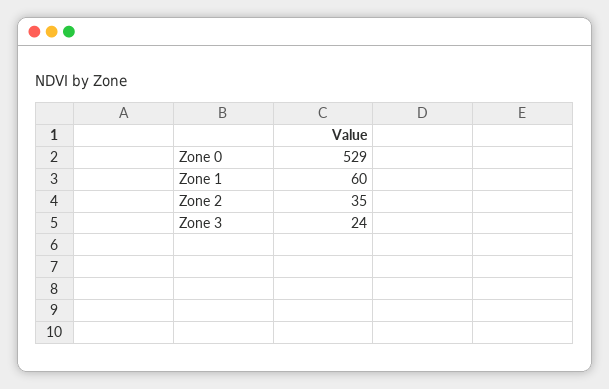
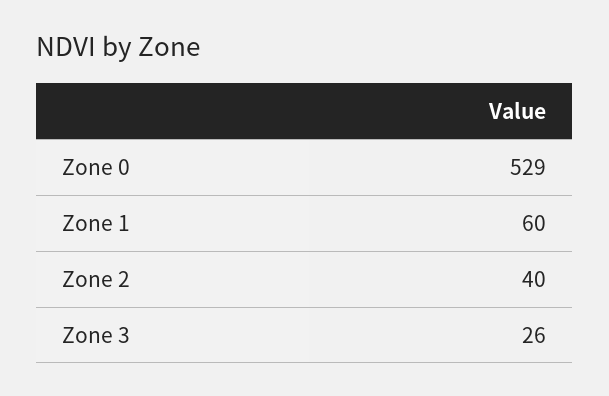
Zone 2: 35 -> 40
Zone 3: 24 -> 26

